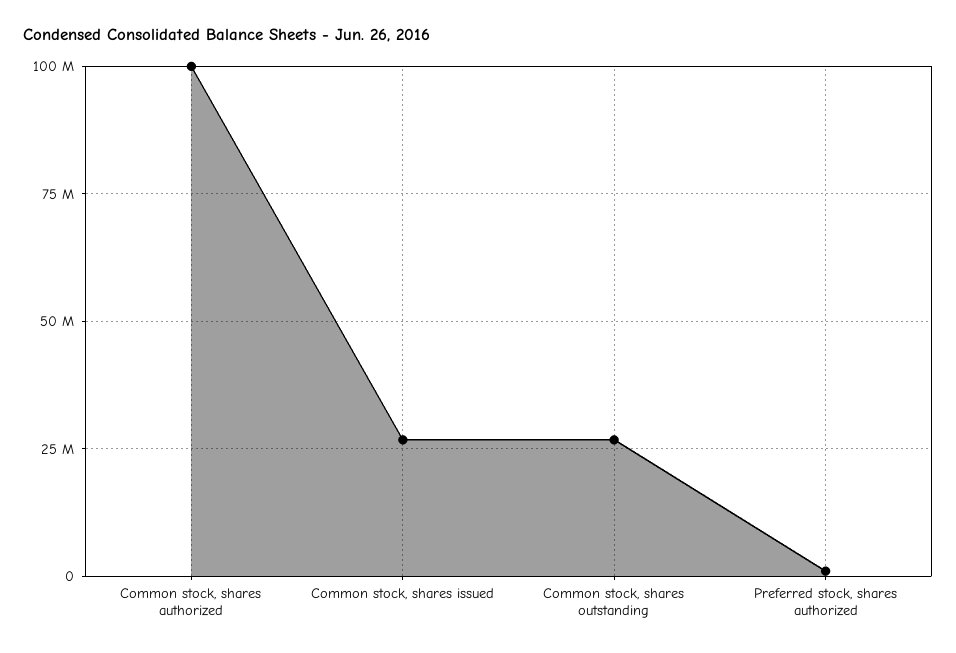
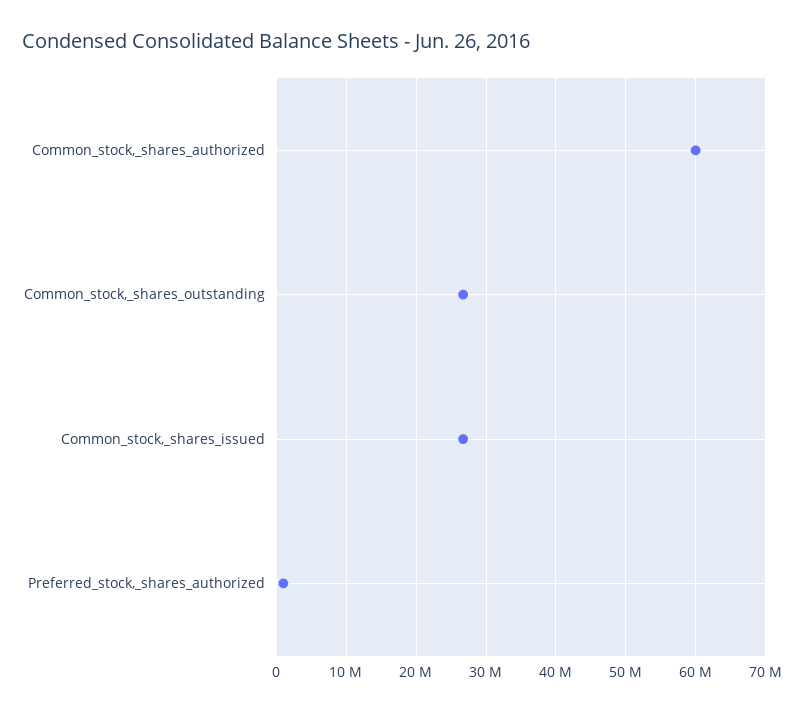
Common stock, shares authorized: 100000000 -> 60000000

